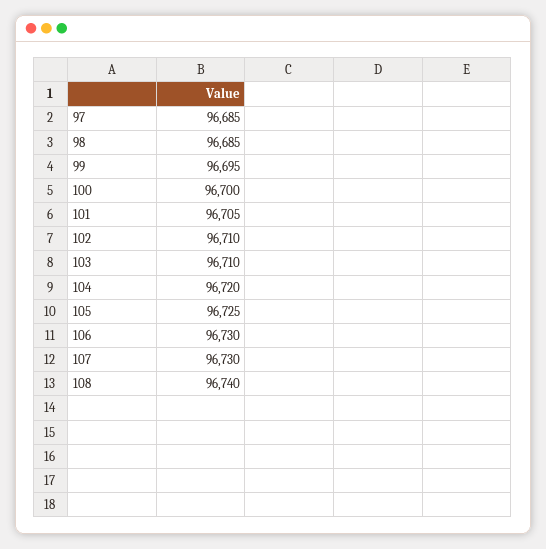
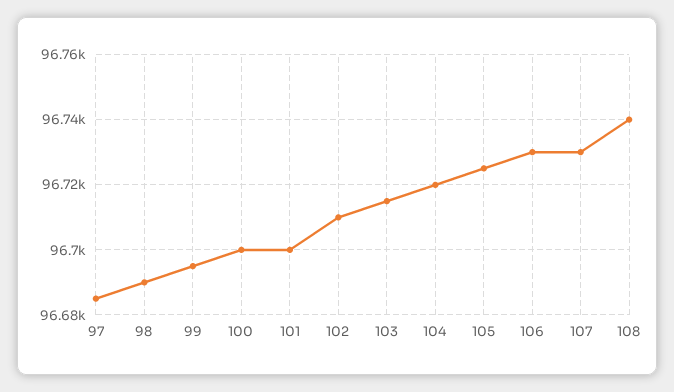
98: 96685 -> 96690
101: 96705 -> 96700
103: 96710 -> 96715

